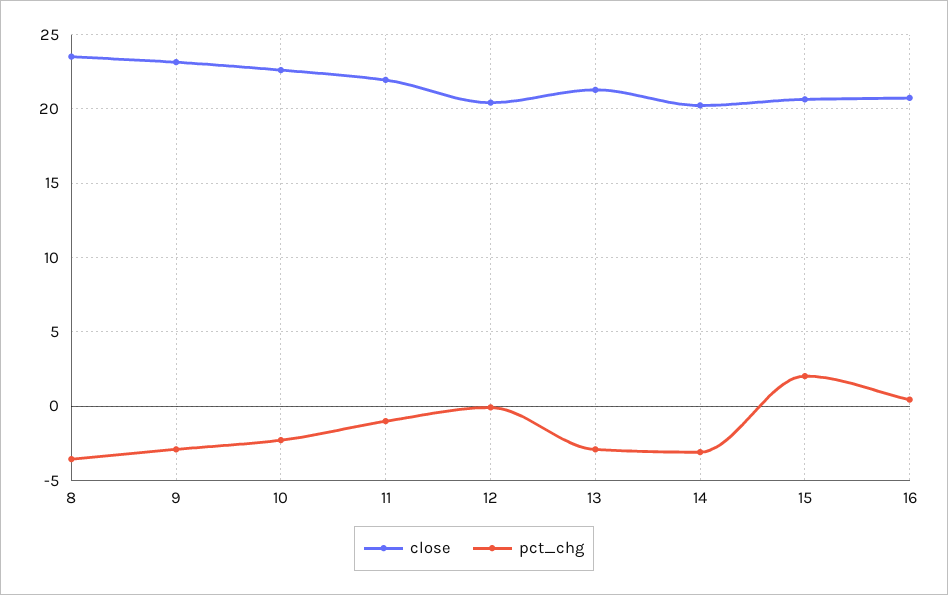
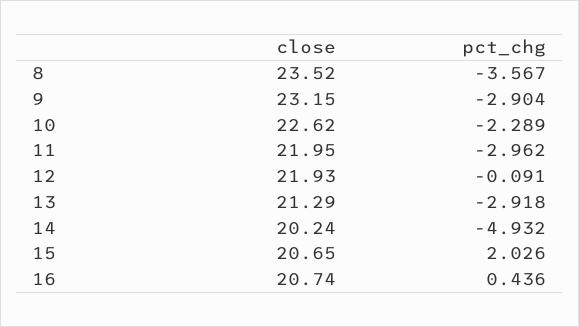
pct_chg, 11: -1 -> -2.962
close, 12: 20.5 -> 21.93
pct_chg, 14: -3 -> -4.932

